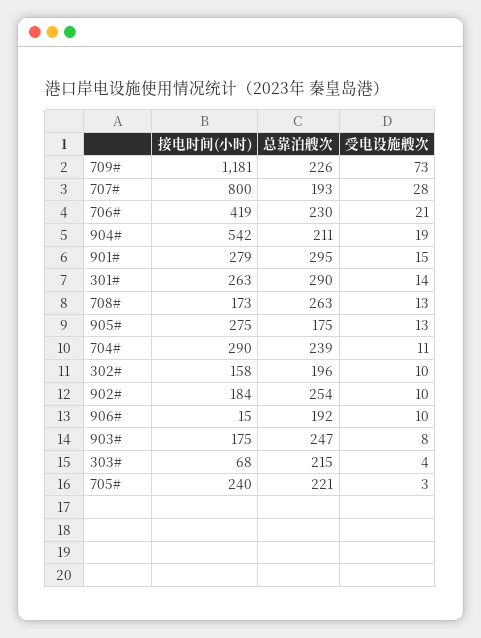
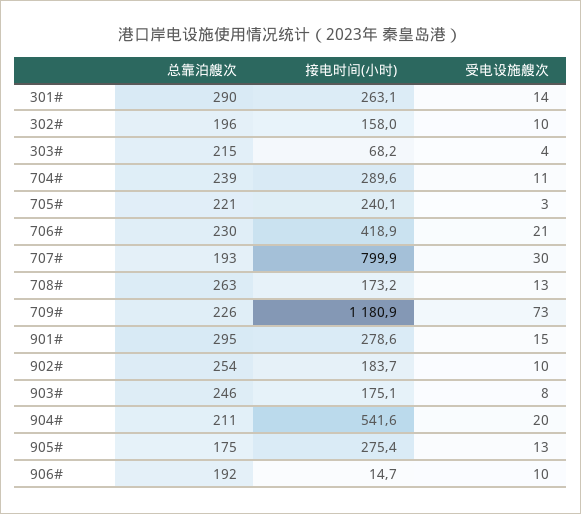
受电设施艘次, 707#: 28 -> 30
受电设施艘次, 904#: 19 -> 20
总靠泊艘次, 903#: 247 -> 246

